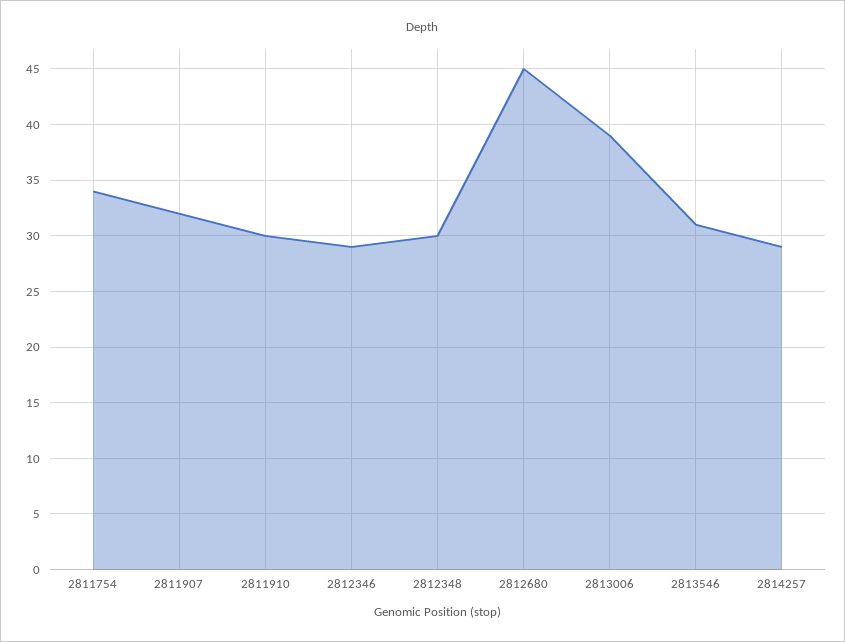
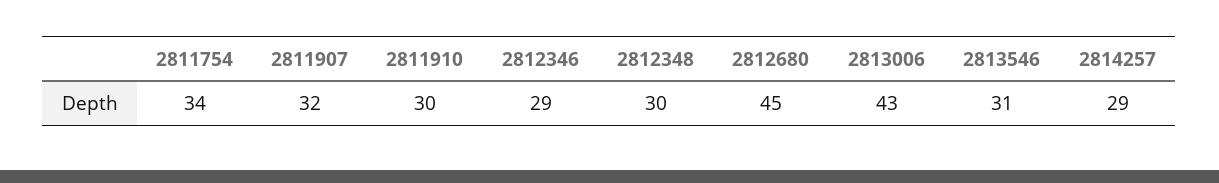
2813006: 39 -> 43

